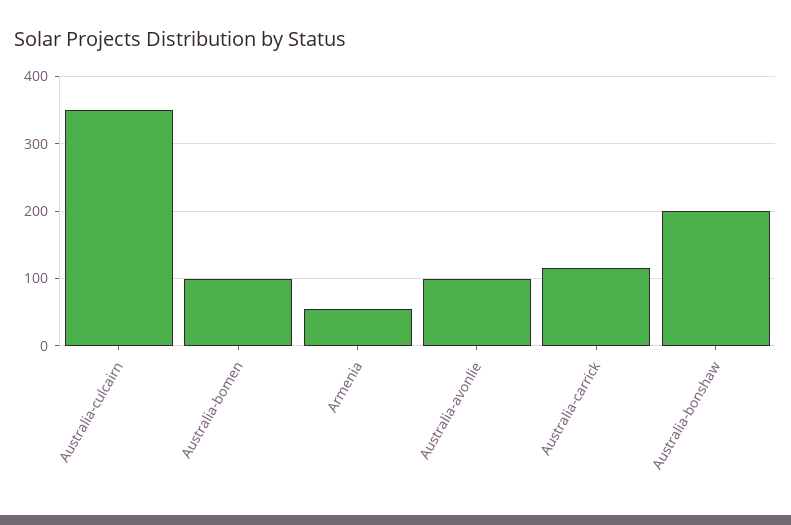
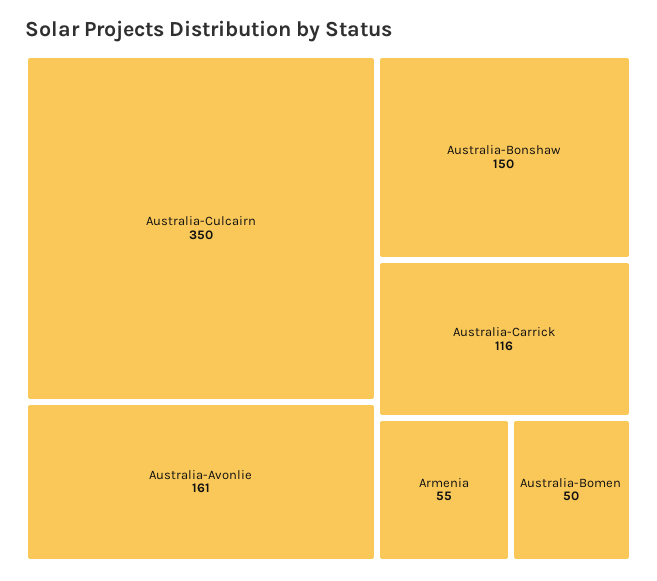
Australia-bomen: 100 -> 50
Australia-avonlie: 100 -> 161
Australia-bonshaw: 200 -> 150

